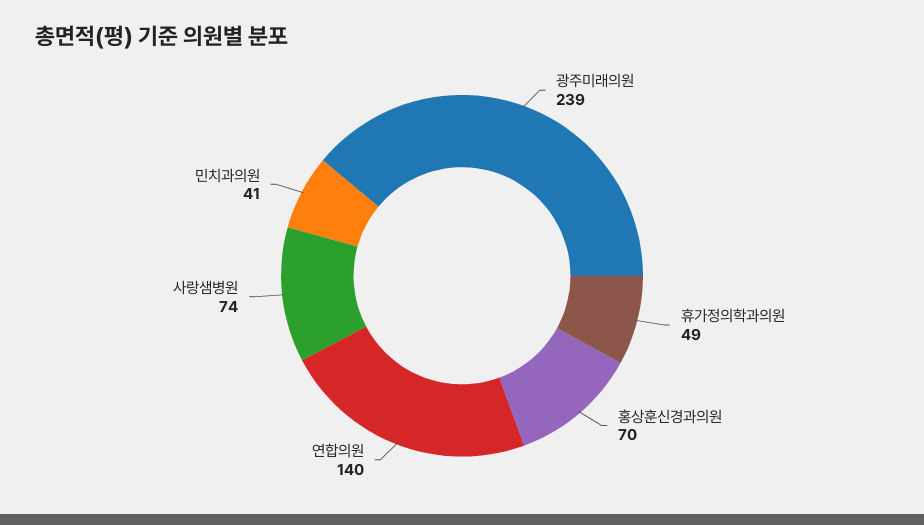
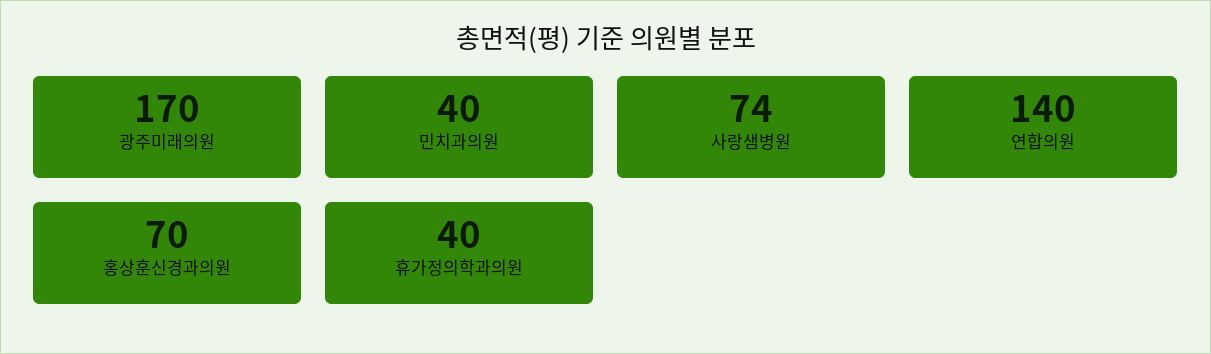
광주미래의원: 239 -> 170
휴가정의학과의원: 49 -> 40
민치과의원: 41 -> 40

